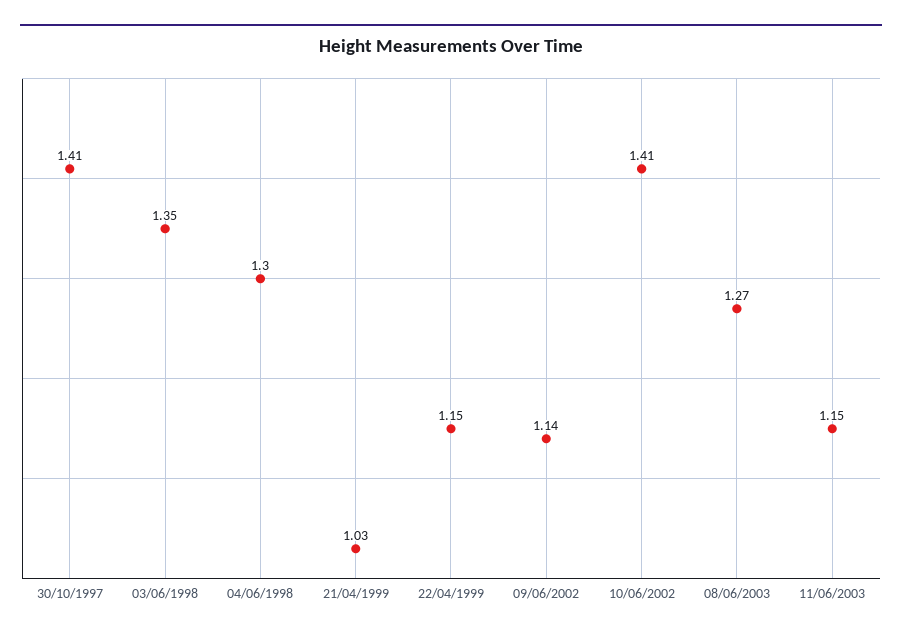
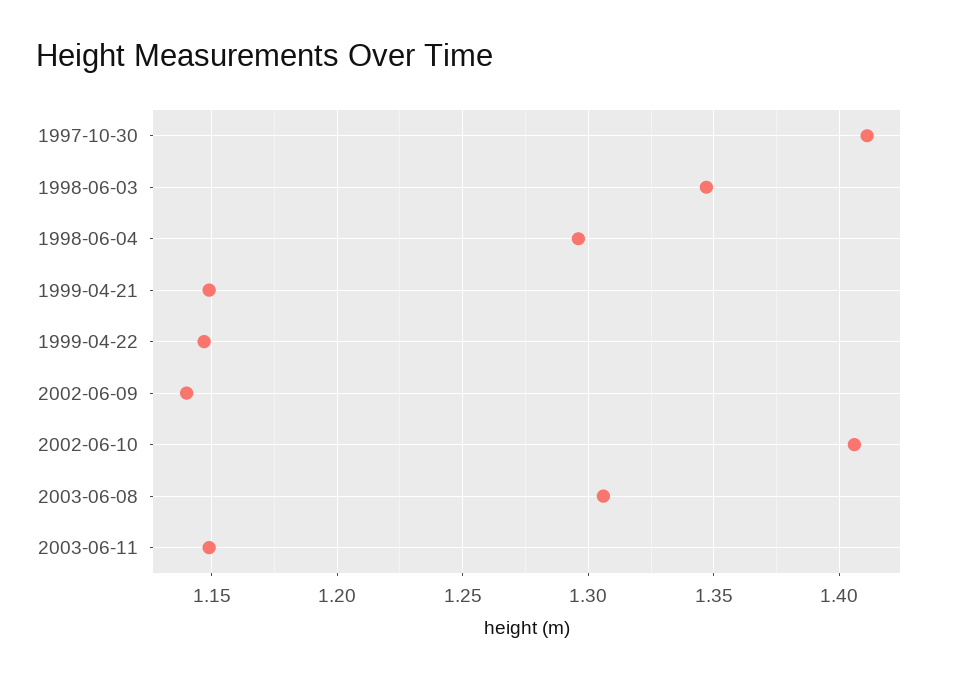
21/04/1999: 1.03 -> 1.15
08/06/2003: 1.27 -> 1.305

